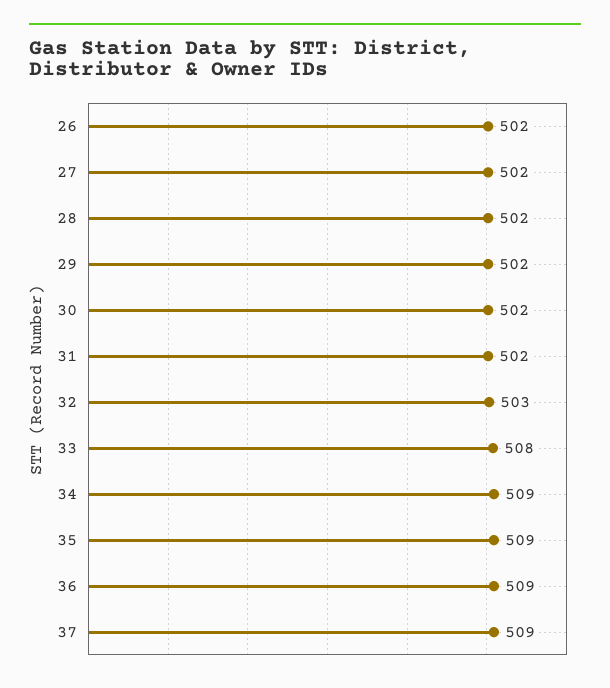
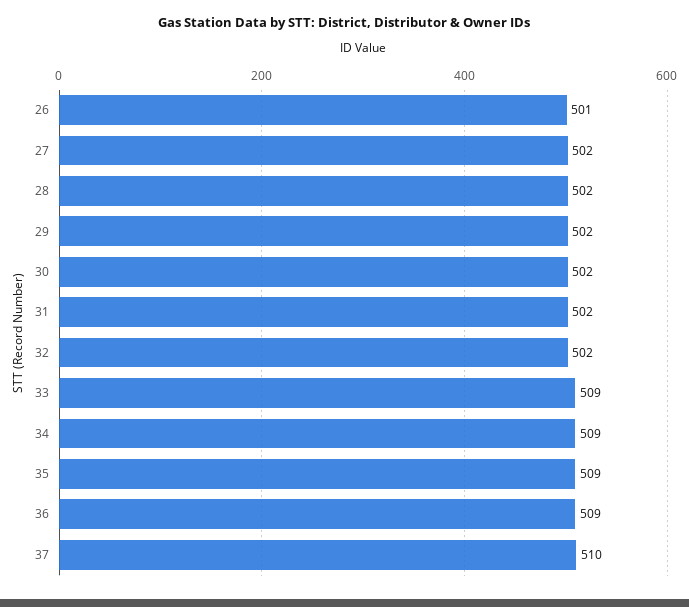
26: 502 -> 501
32: 503 -> 502
33: 508 -> 509
37: 509 -> 510

